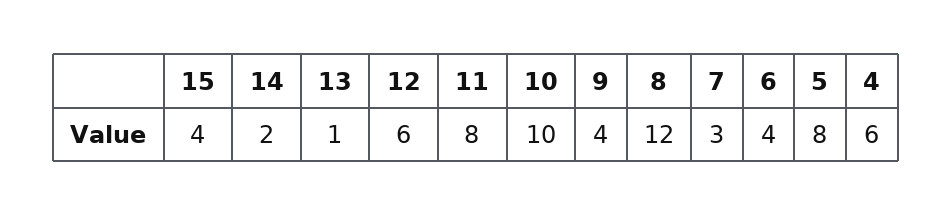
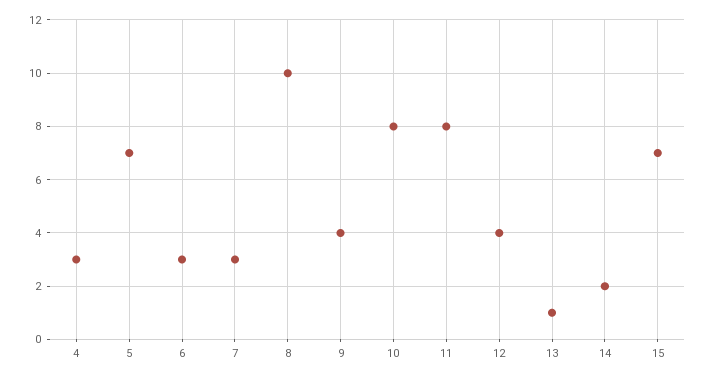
15: 4 -> 7
12: 6 -> 4
10: 10 -> 8
8: 12 -> 10
6: 4 -> 3
5: 8 -> 7
4: 6 -> 3

